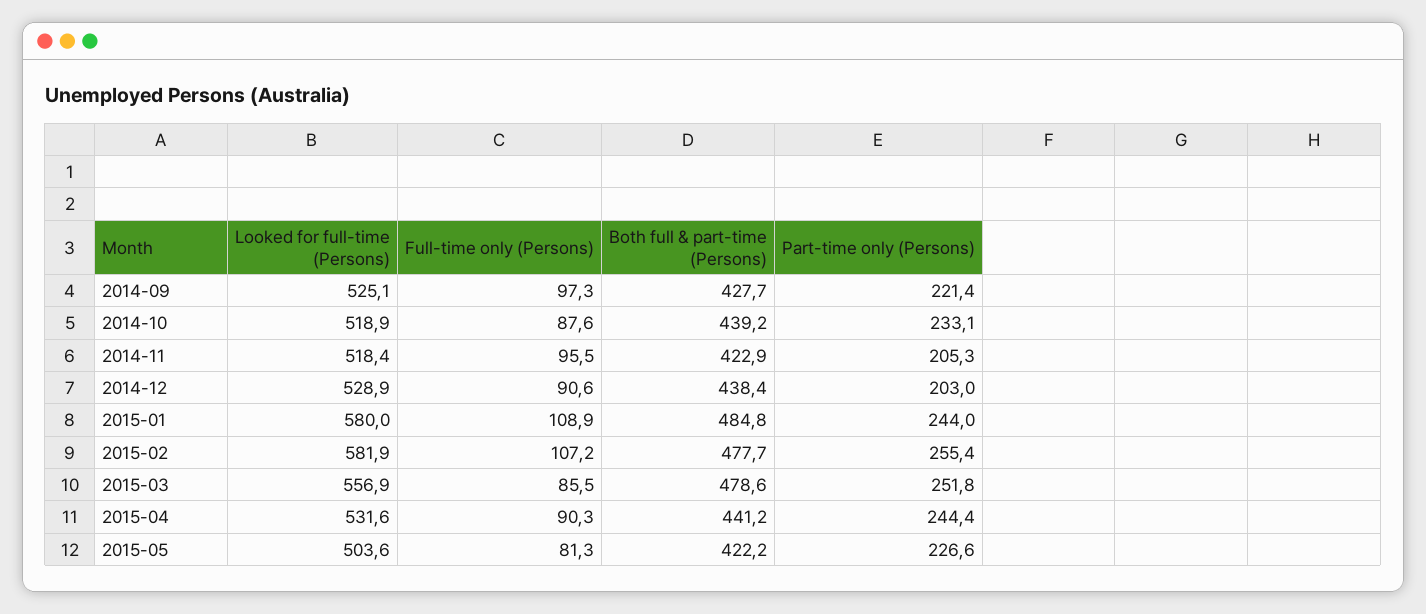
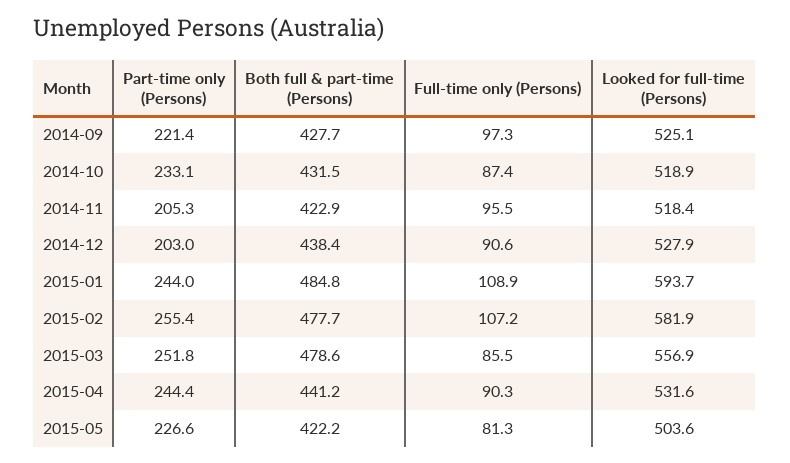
Full-time only (Persons), 2014-10: 87.6 -> 87.4
Both full & part-time (Persons), 2014-10: 439.2 -> 431.5
Looked for full-time (Persons), 2014-12: 528.9 -> 527.9
Looked for full-time (Persons), 2015-01: 580 -> 593.7

